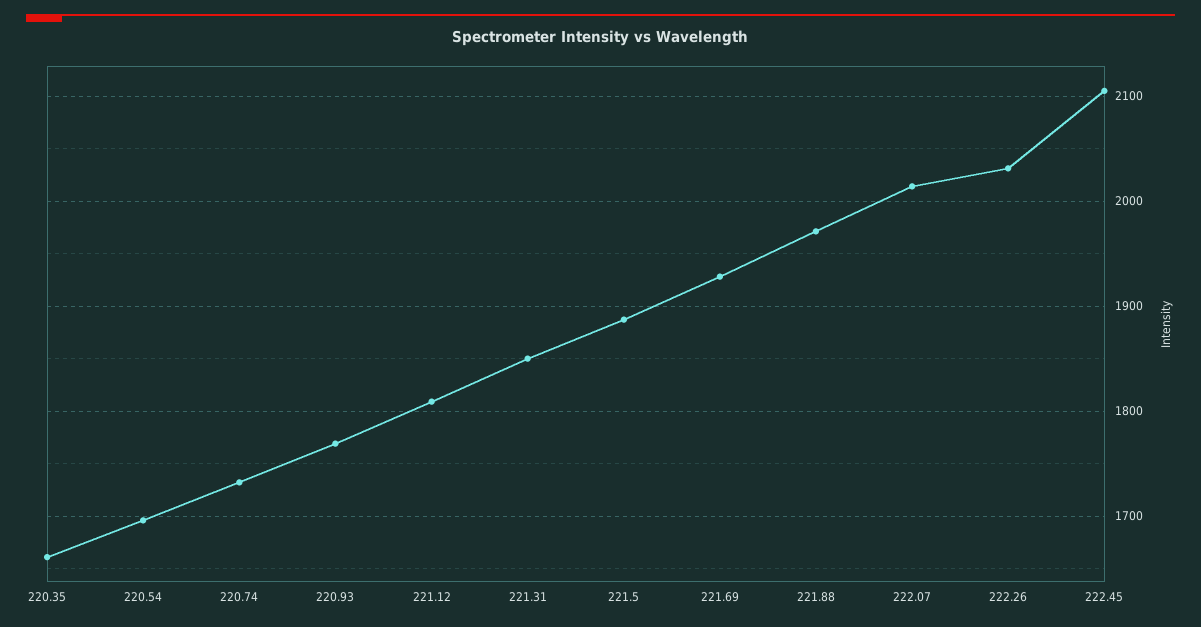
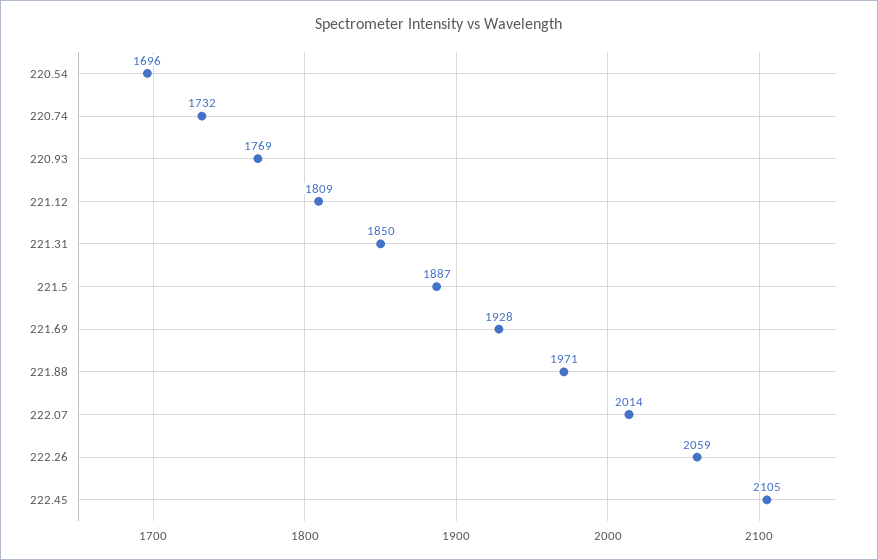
220.35: 1660 -> none
222.26: 2030 -> 2059

